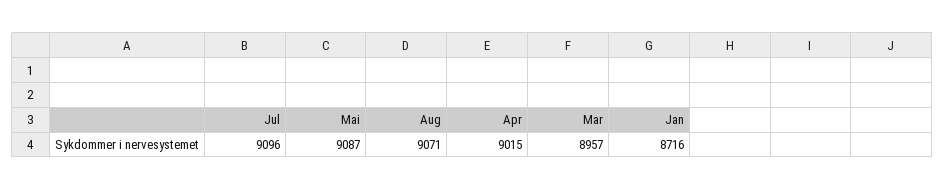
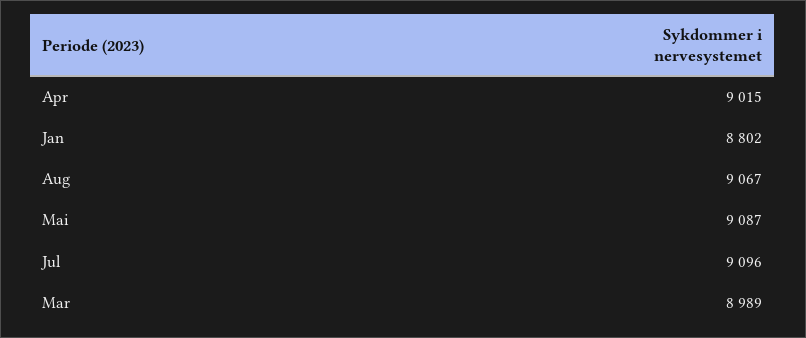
Aug: 9071 -> 9067
Mar: 8957 -> 8989
Jan: 8716 -> 8802

